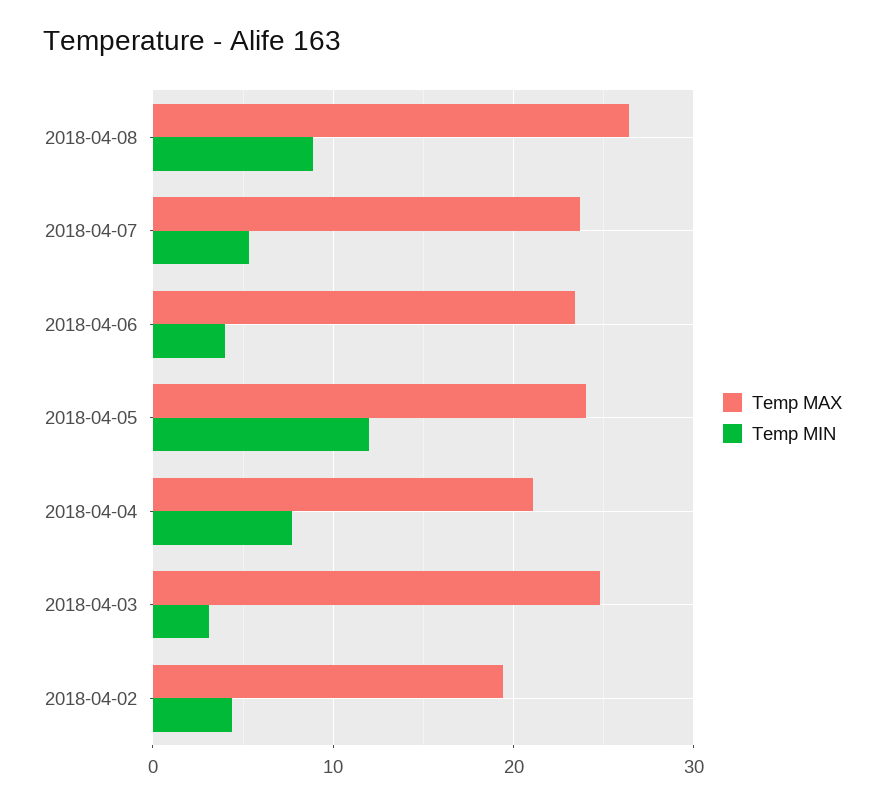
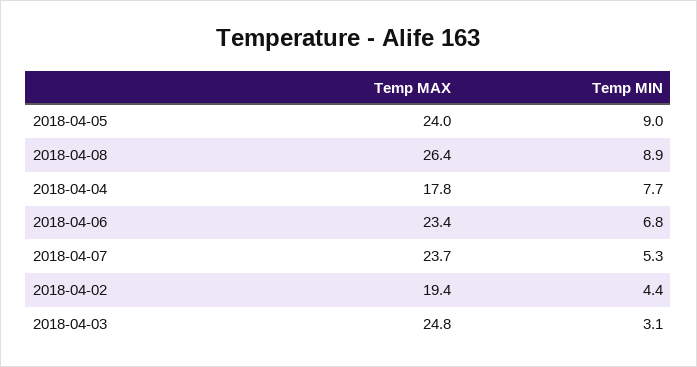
Temp MIN, 2018-04-06: 4 -> 6.8
Temp MIN, 2018-04-05: 12 -> 9
Temp MAX, 2018-04-04: 21 -> 17.8

